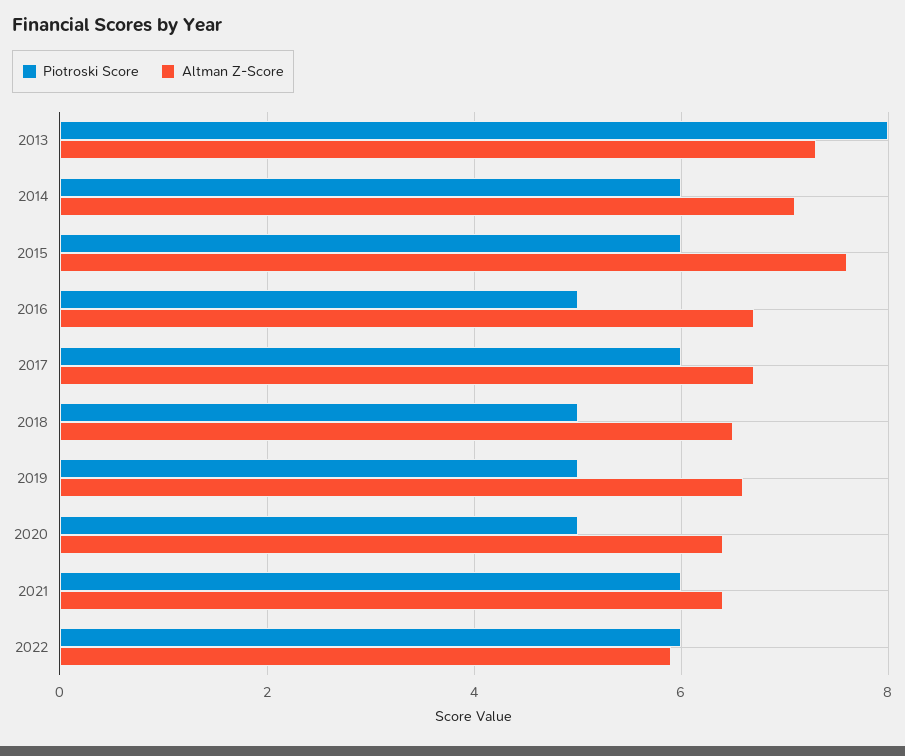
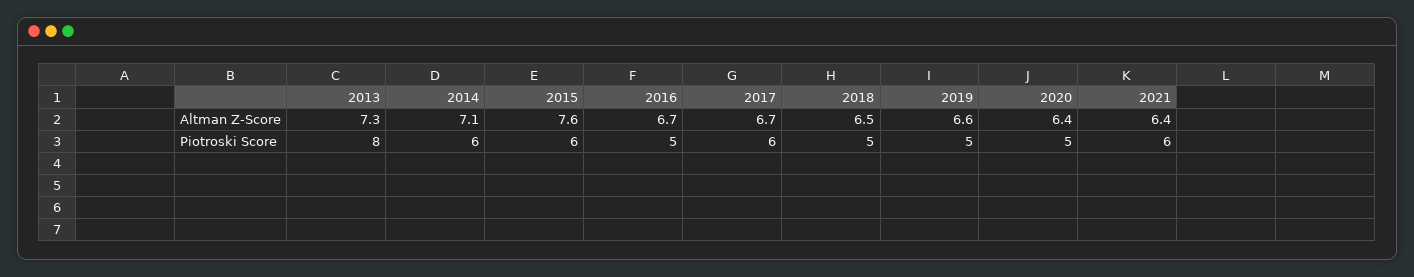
Piotroski Score, 2022: 6 -> none
Altman Z-Score, 2022: 6 -> none

